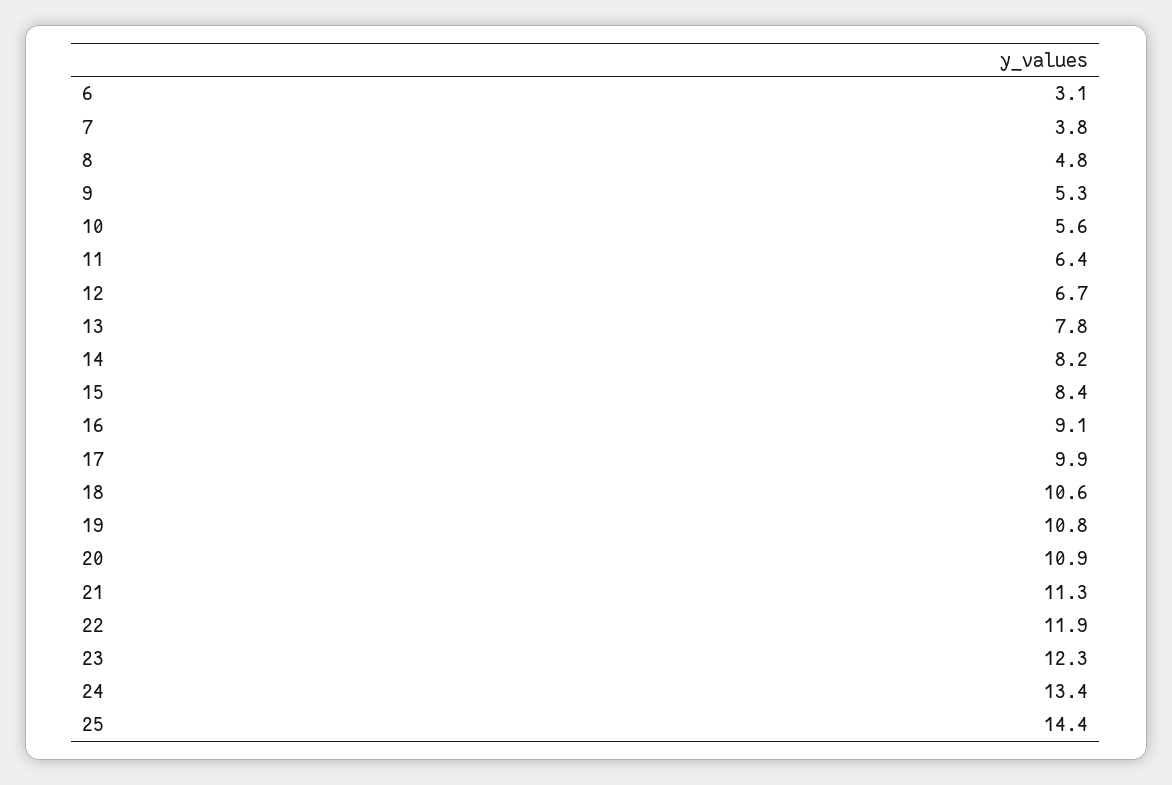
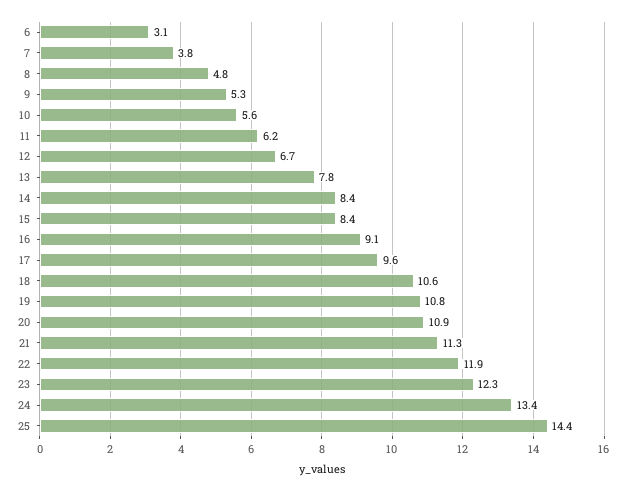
11: 6.4 -> 6.2
14: 8.2 -> 8.4
17: 9.9 -> 9.6

